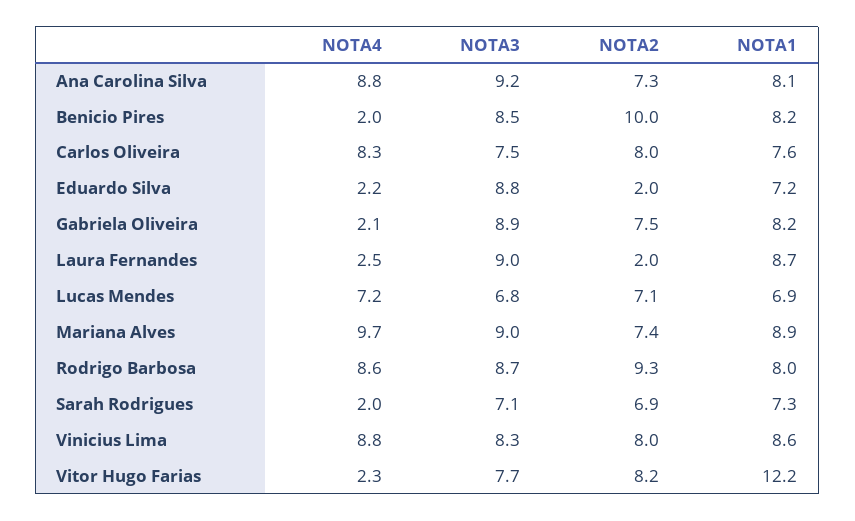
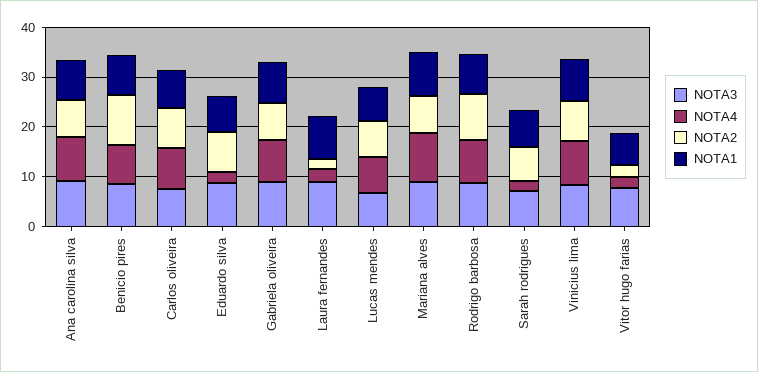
NOTA4, Benicio Pires: 2 -> 8
NOTA2, Eduardo Silva: 2 -> 8
NOTA4, Gabriela Oliveira: 2.1 -> 8
NOTA2, Vitor Hugo Farias: 8.2 -> 2
NOTA1, Vitor Hugo Farias: 12.2 -> 6

